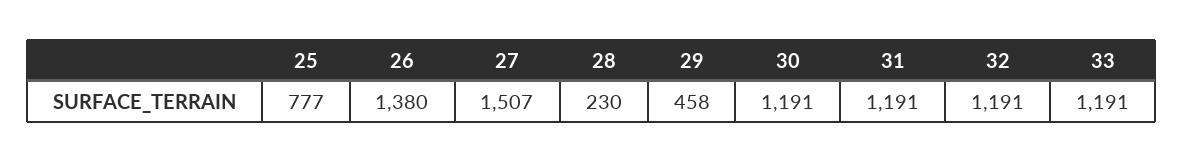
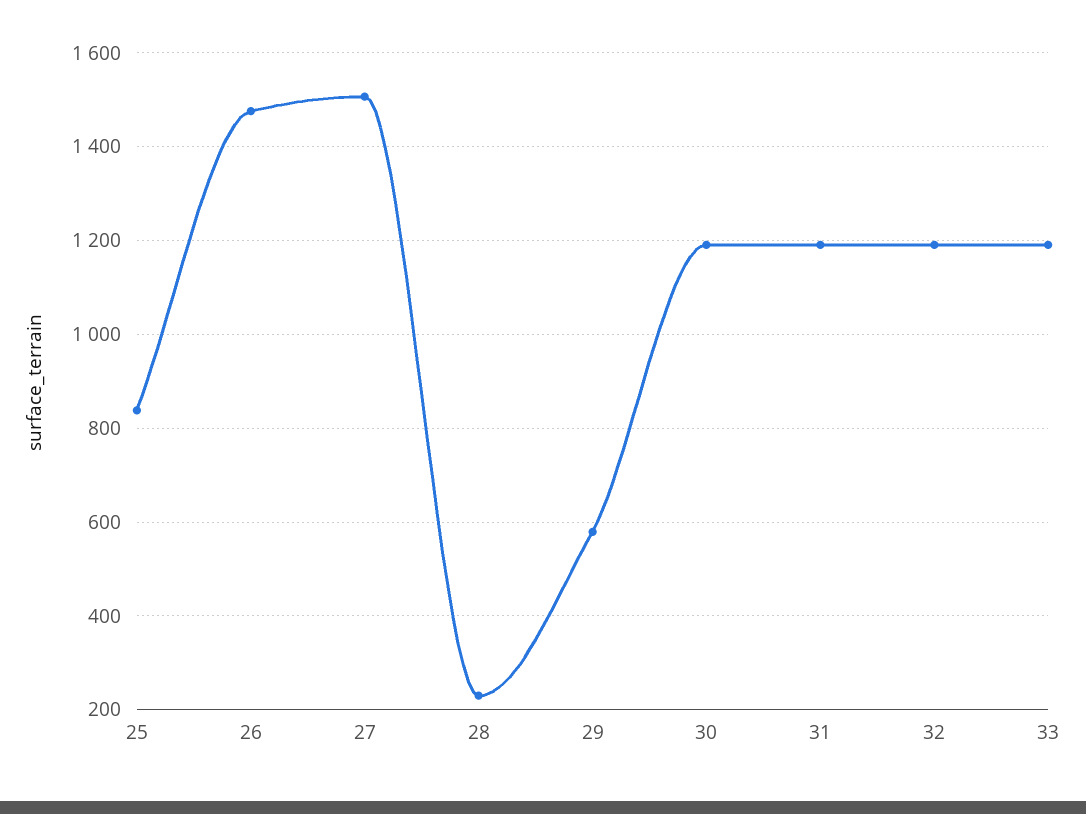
25: 777 -> 840
26: 1380 -> 1480
29: 458 -> 580

